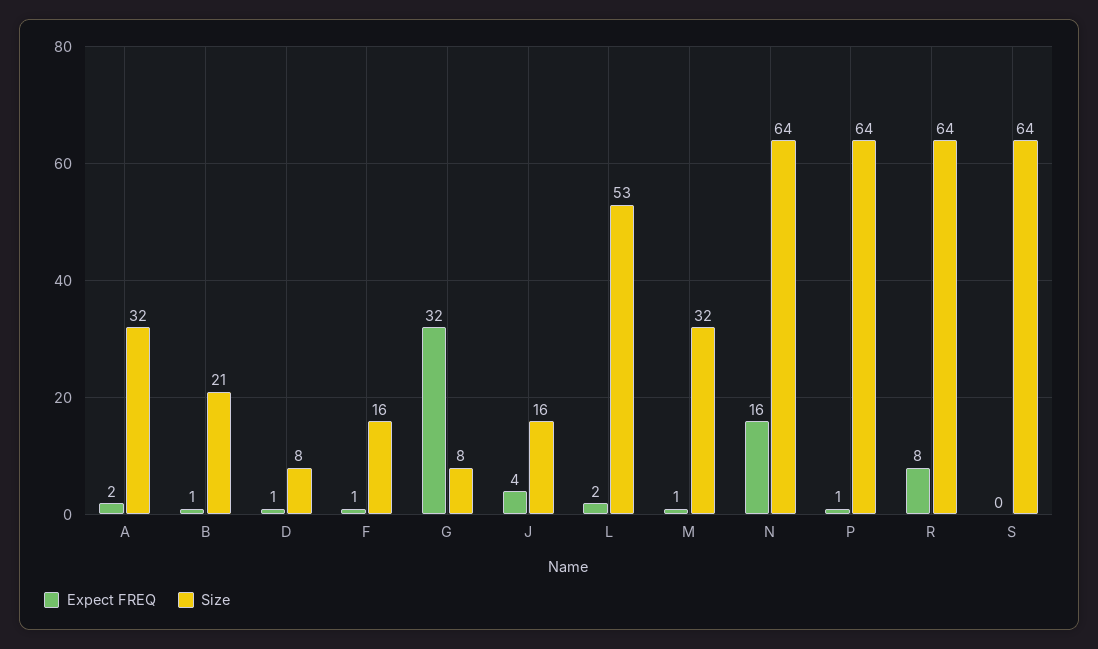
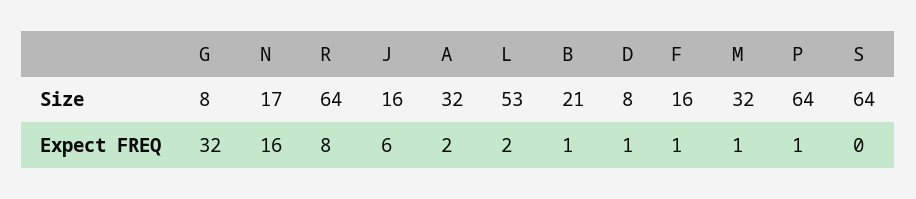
Expect FREQ, J: 4 -> 6
Size, N: 64 -> 17

